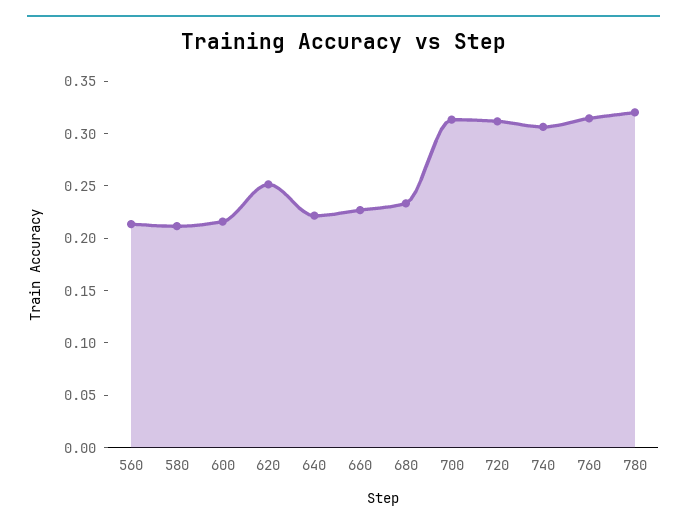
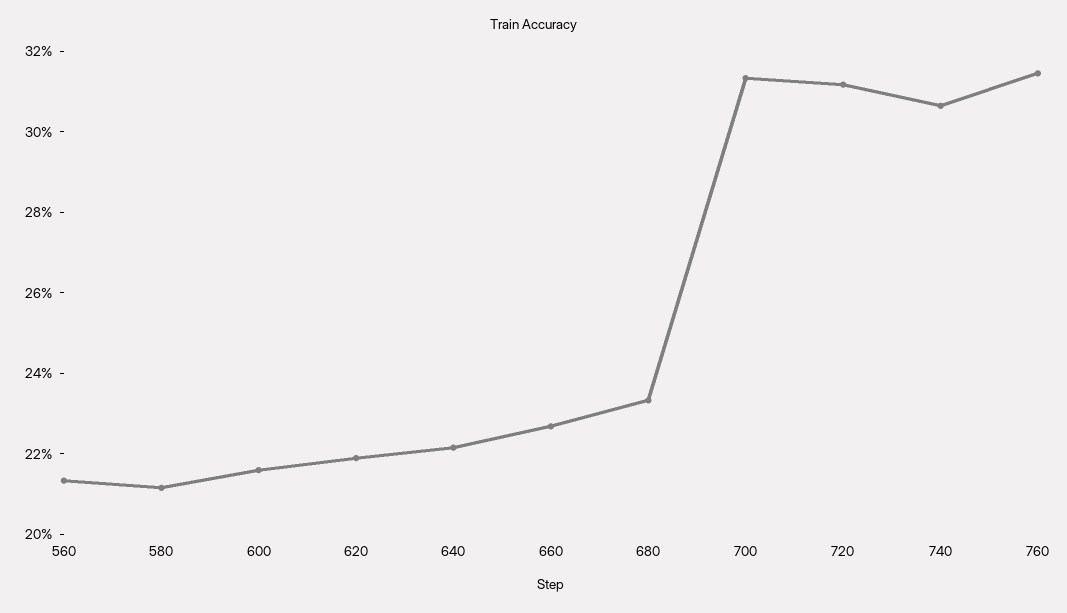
620: 0.25 -> 0.22
780: 0.32 -> none

